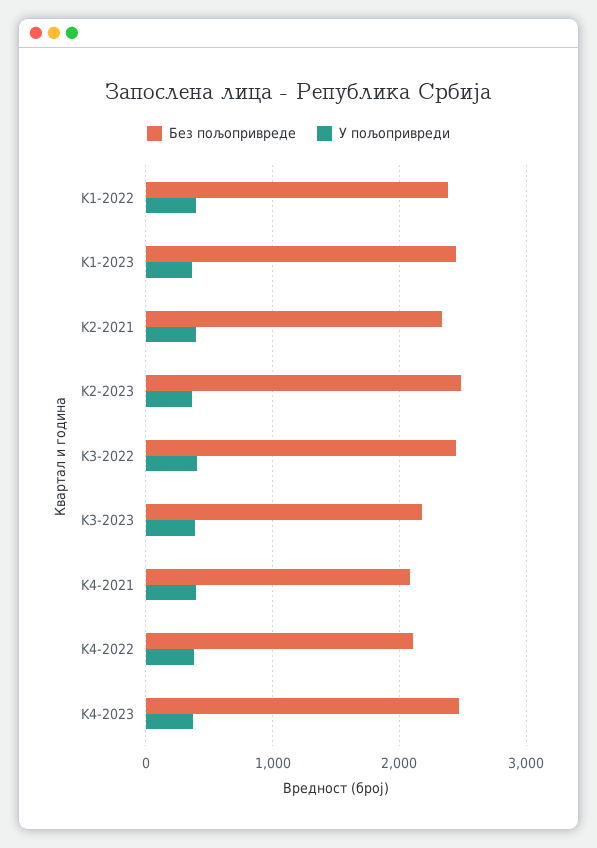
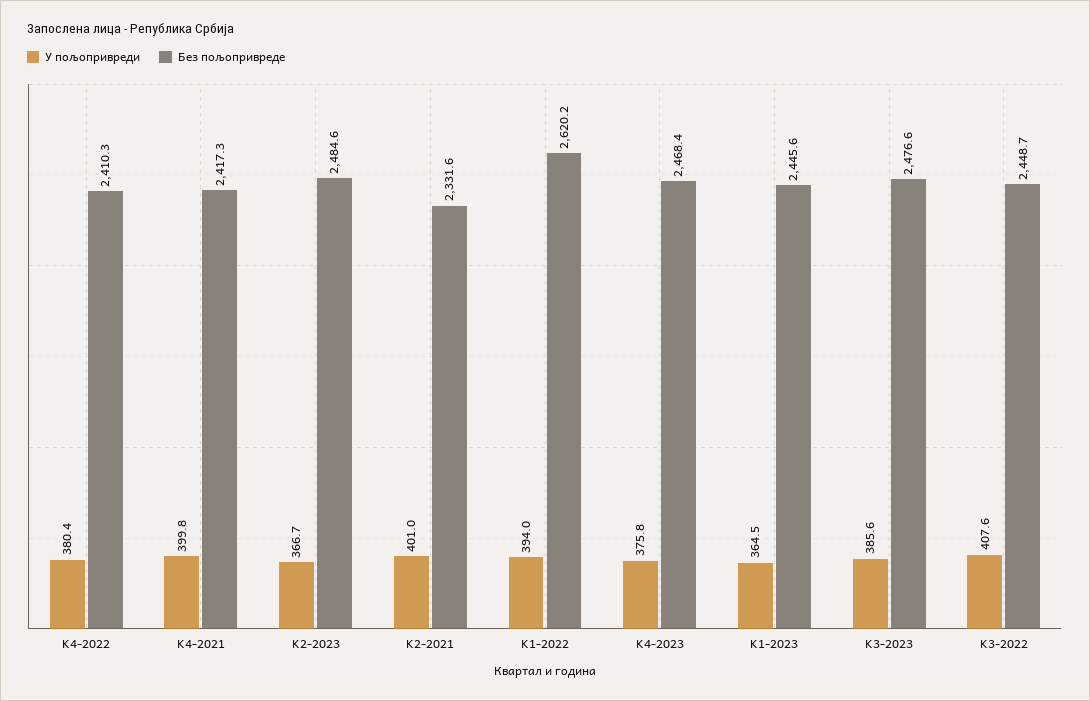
Без пољопривреде, K1-2022: 2400 -> 2620.2
Без пољопривреде, K3-2023: 2200 -> 2476.6
Без пољопривреде, K4-2021: 2100 -> 2417.3
Без пољопривреде, K4-2022: 2100 -> 2410.3

